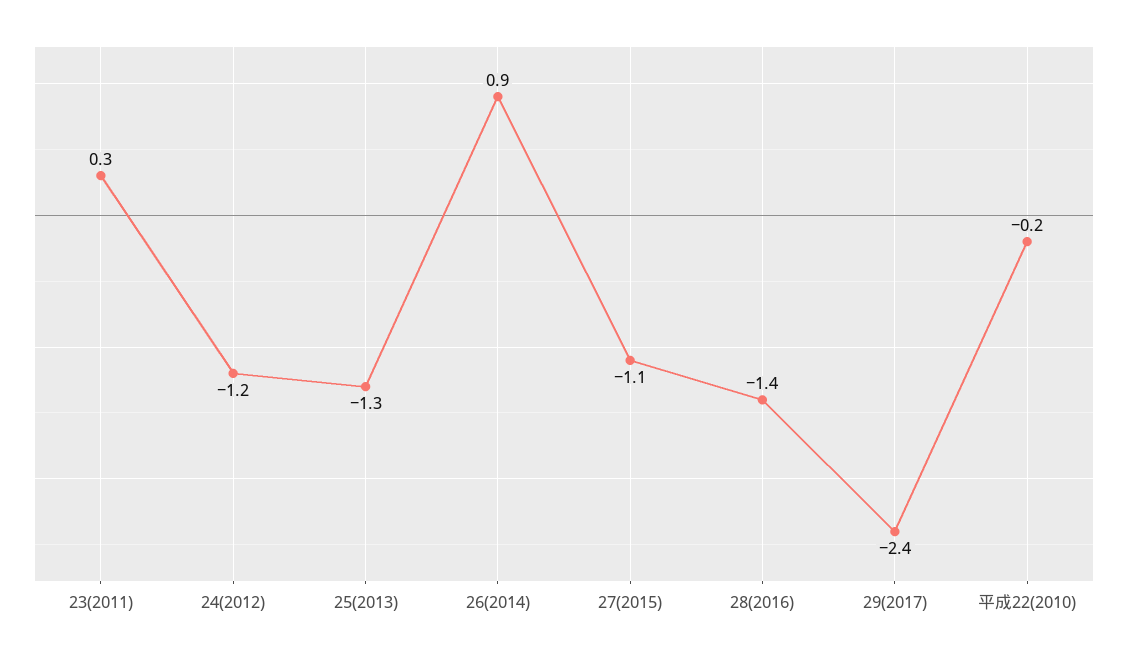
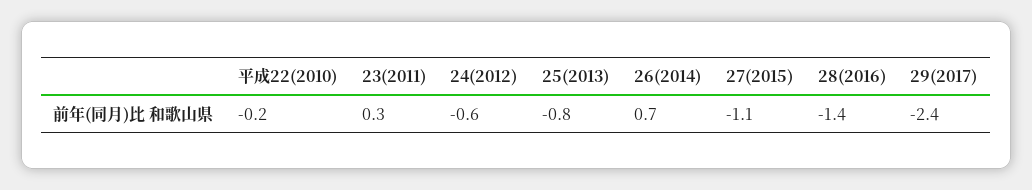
24(2012): -1.2 -> -0.6
25(2013): -1.3 -> -0.8
26(2014): 0.9 -> 0.7

